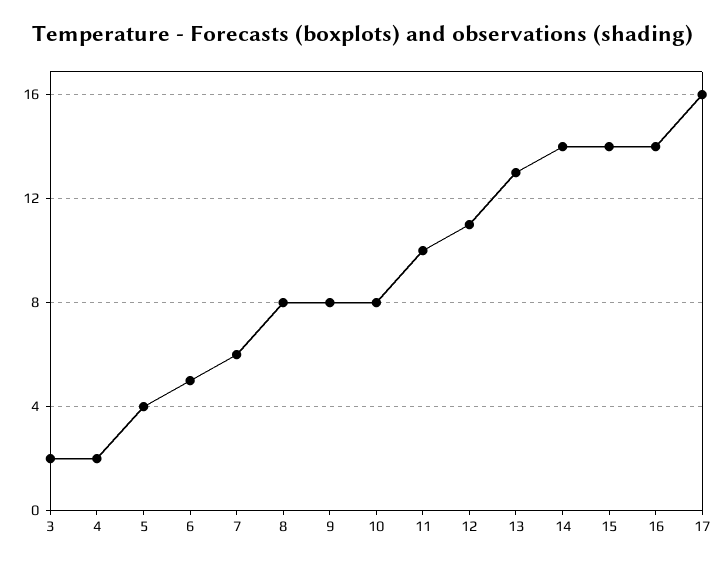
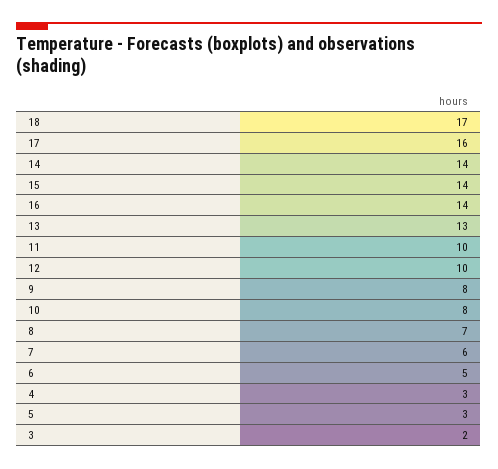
4: 2 -> 3
5: 4 -> 3
8: 8 -> 7
12: 11 -> 10
18: none -> 17

